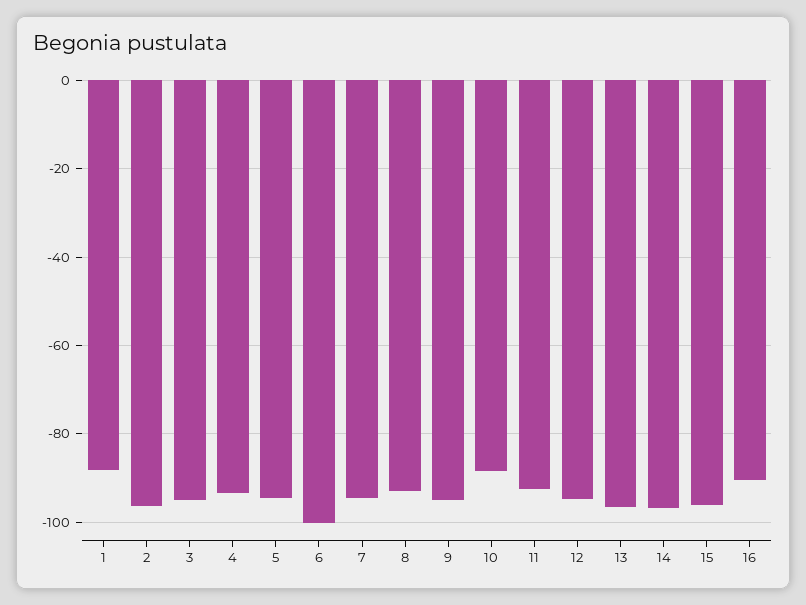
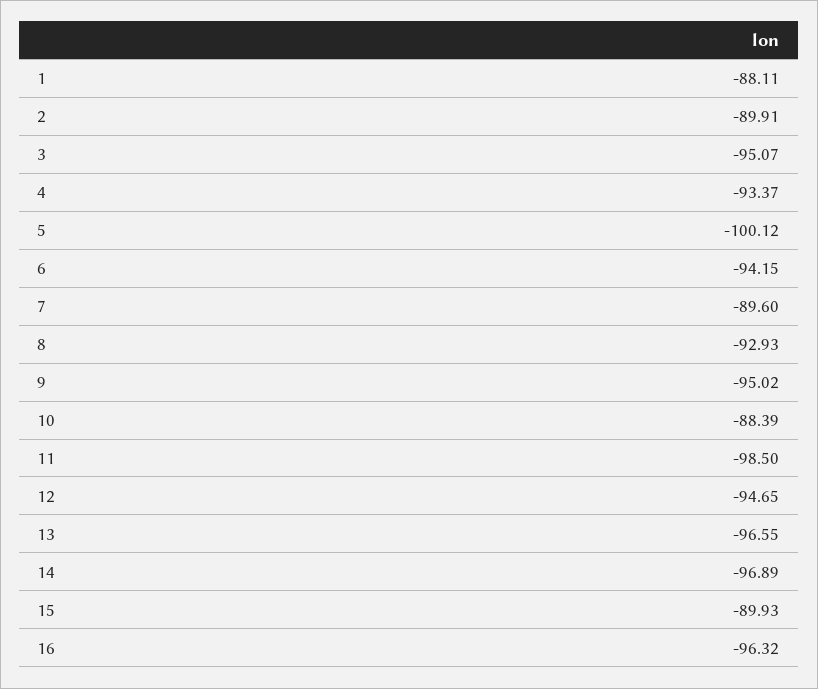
2: -96 -> -89.91
5: -94 -> -100.12
6: -100 -> -94.15
7: -94 -> -89.6
11: -92 -> -98.5
15: -96 -> -89.93
16: -90 -> -96.32

